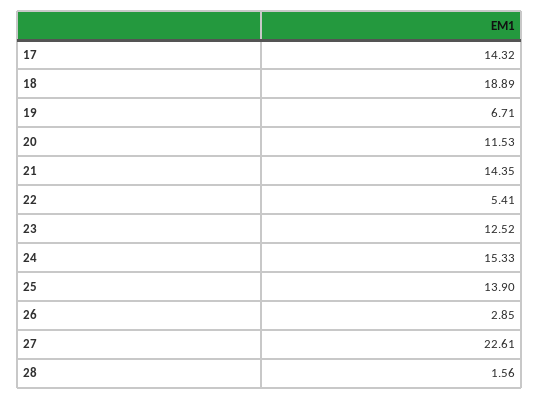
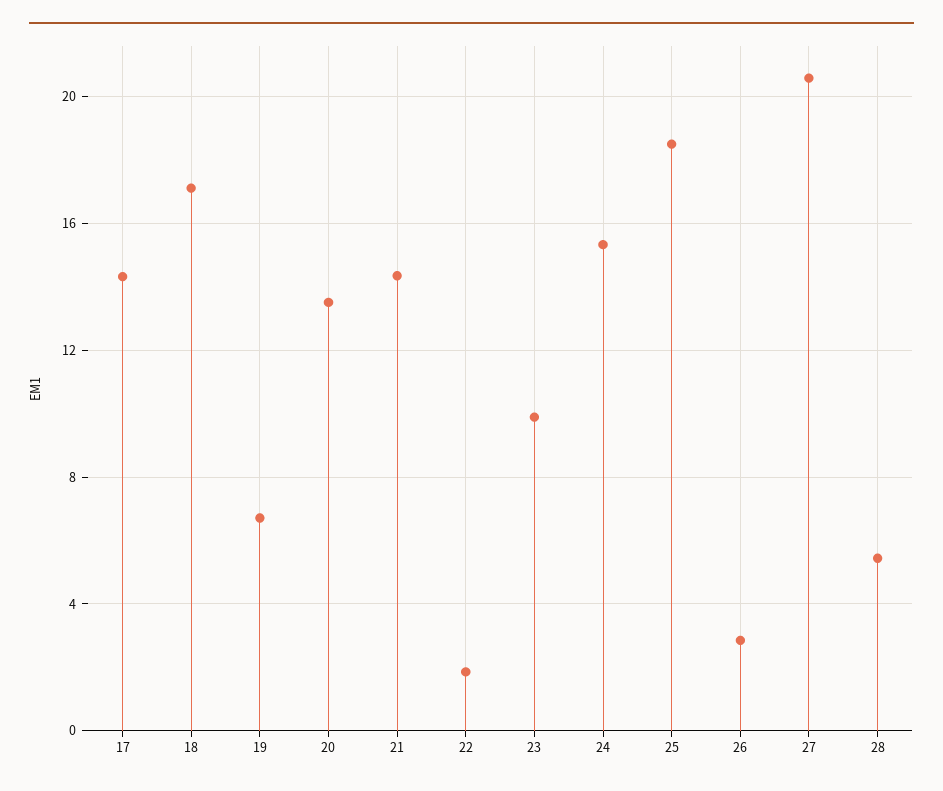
18: 18.89 -> 17
20: 11.53 -> 13.5
22: 5.41 -> 2
23: 12.52 -> 10
25: 13.9 -> 18.5
27: 22.61 -> 20.5
28: 1.56 -> 5.5

